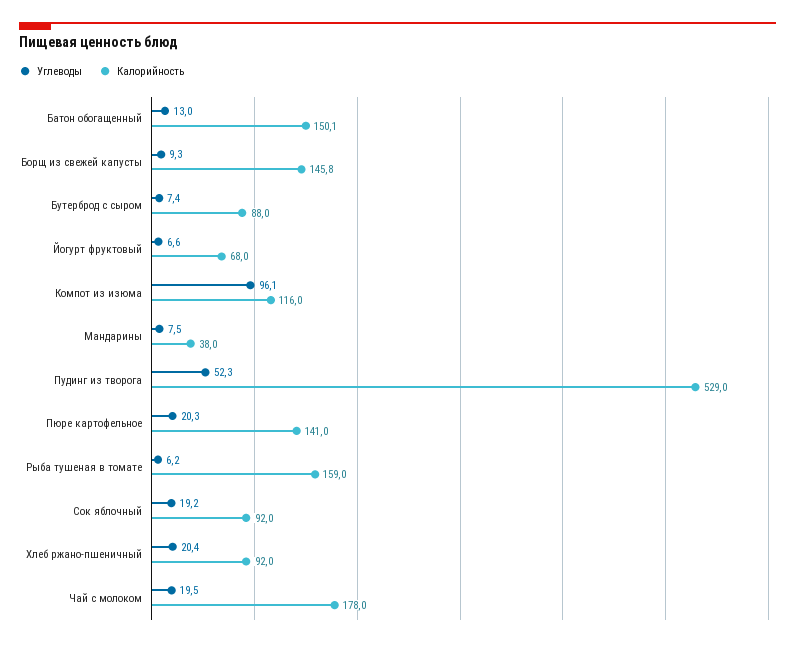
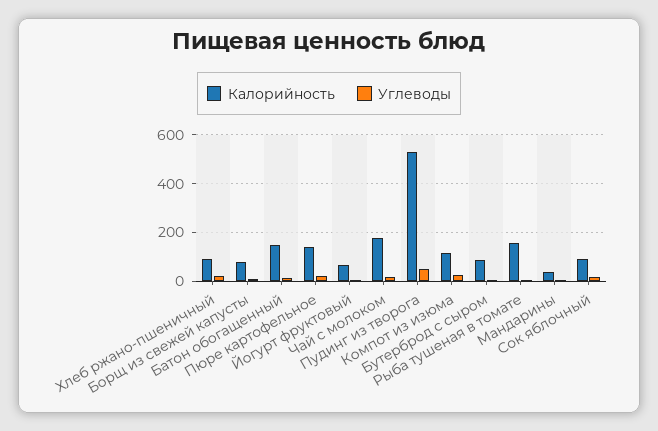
Калорийность, Борщ из свежей капусты: 145.8 -> 75
Углеводы, Компот из изюма: 96.1 -> 25

